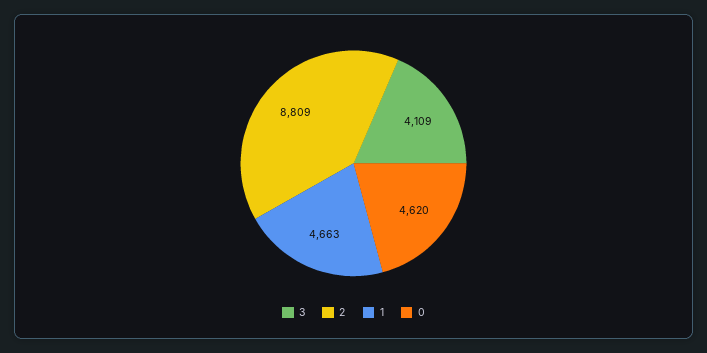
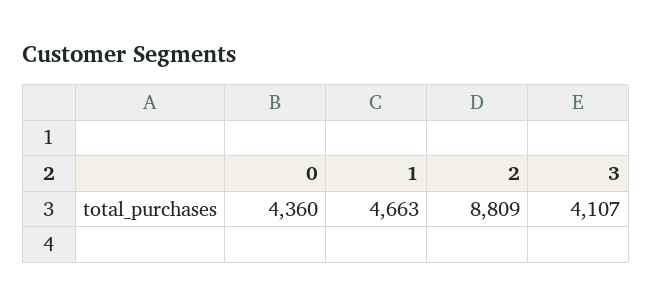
3: 4109 -> 4107
0: 4620 -> 4360

